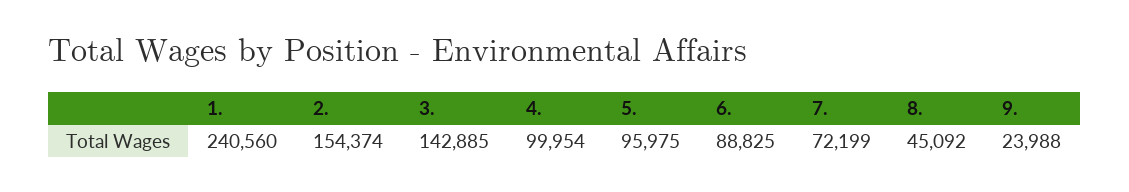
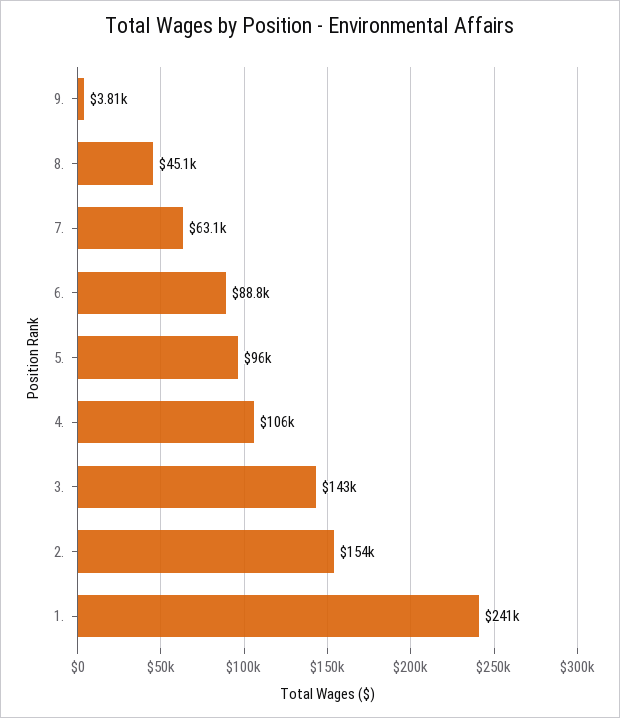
4.: 99954 -> 106000
7.: 72199 -> 63100
9.: 23988 -> 3810

